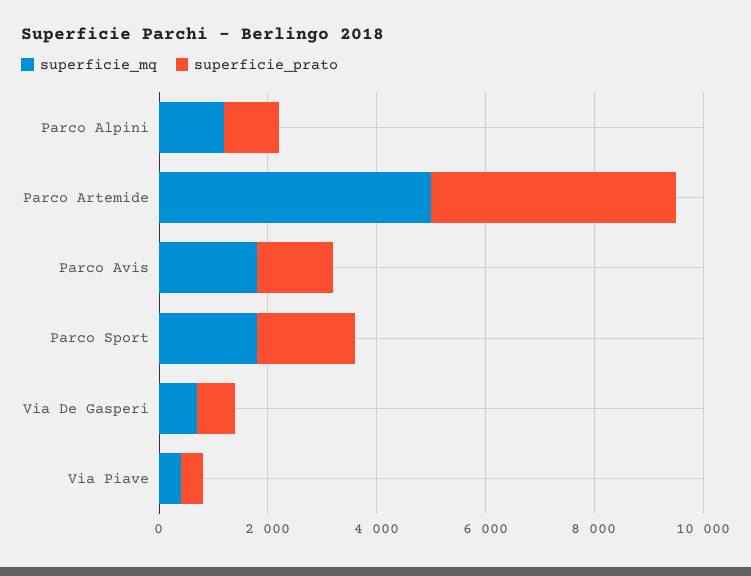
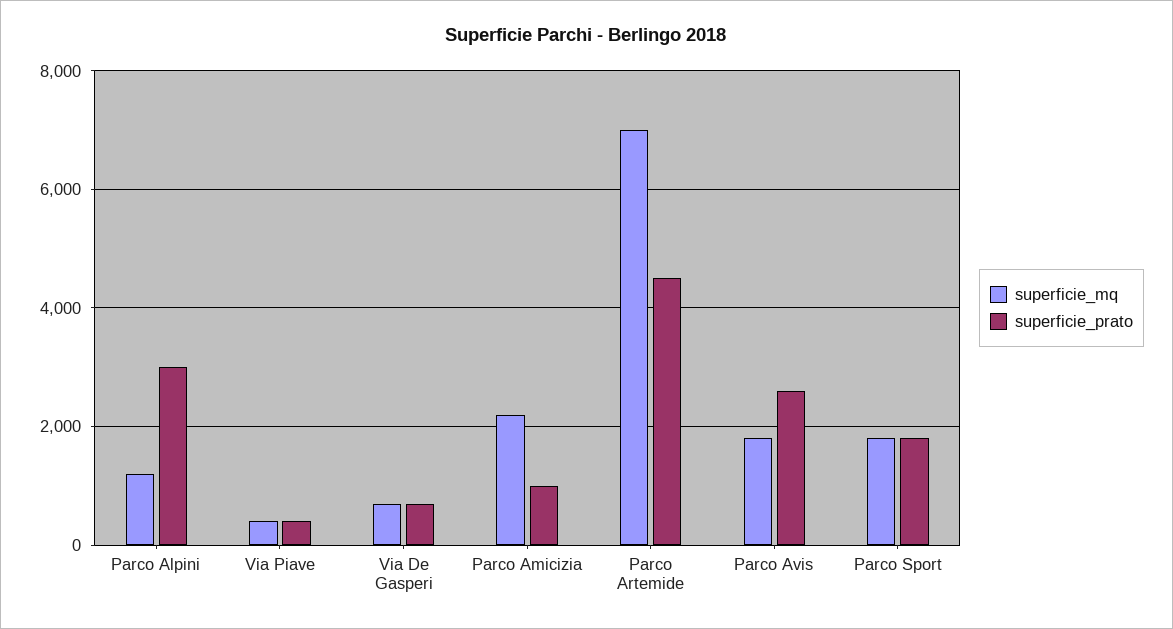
superficie_prato, Parco Alpini: 1000 -> 3000
superficie_mq, Parco Artemide: 5000 -> 7000
superficie_prato, Parco Avis: 1500 -> 2600
superficie_mq, Parco Amicizia: none -> 2200
superficie_prato, Parco Amicizia: none -> 1000

